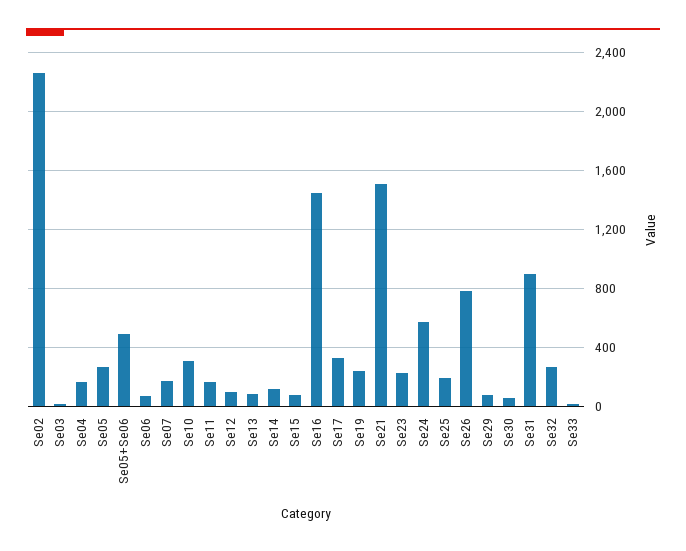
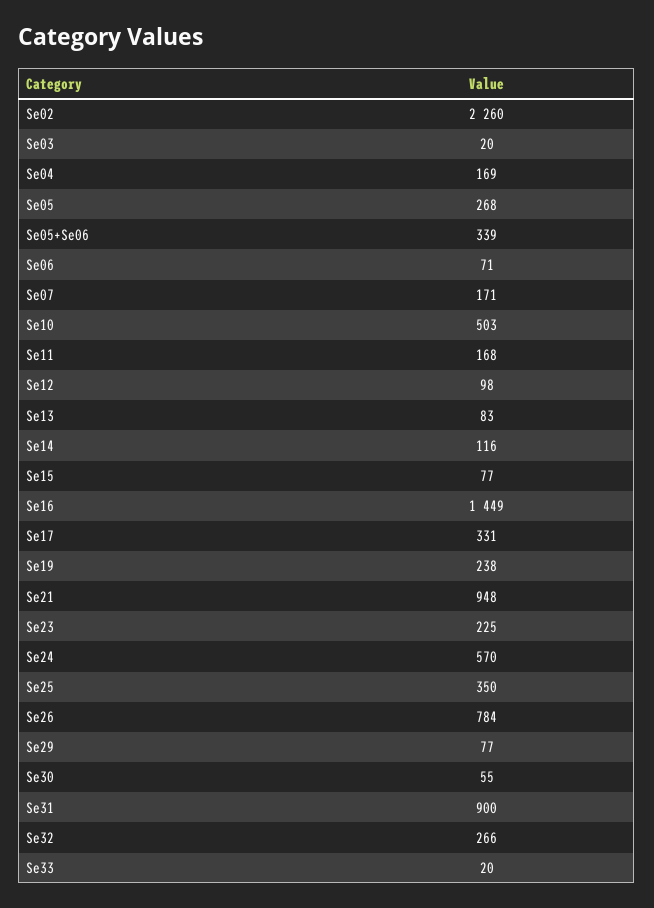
Se05+Se06: 500 -> 339
Se10: 300 -> 503
Se21: 1500 -> 948
Se25: 200 -> 350

